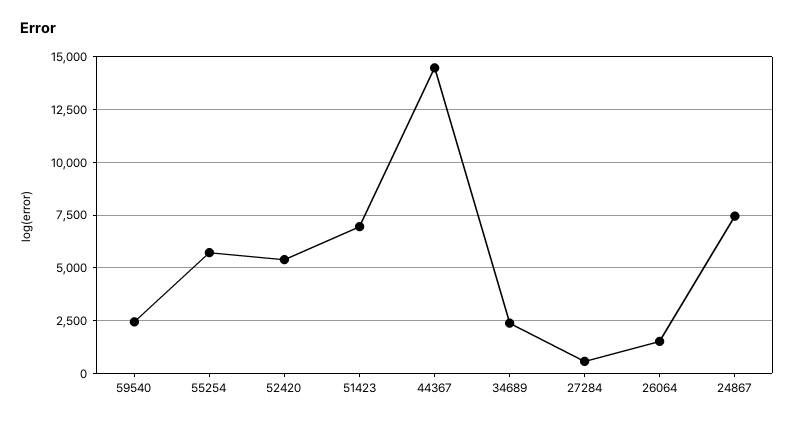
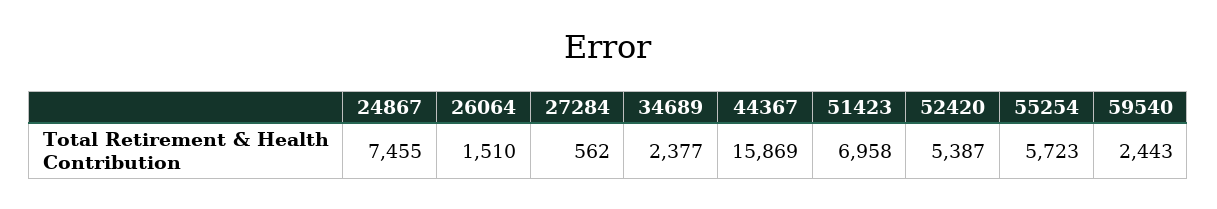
44367: 14500 -> 15869

